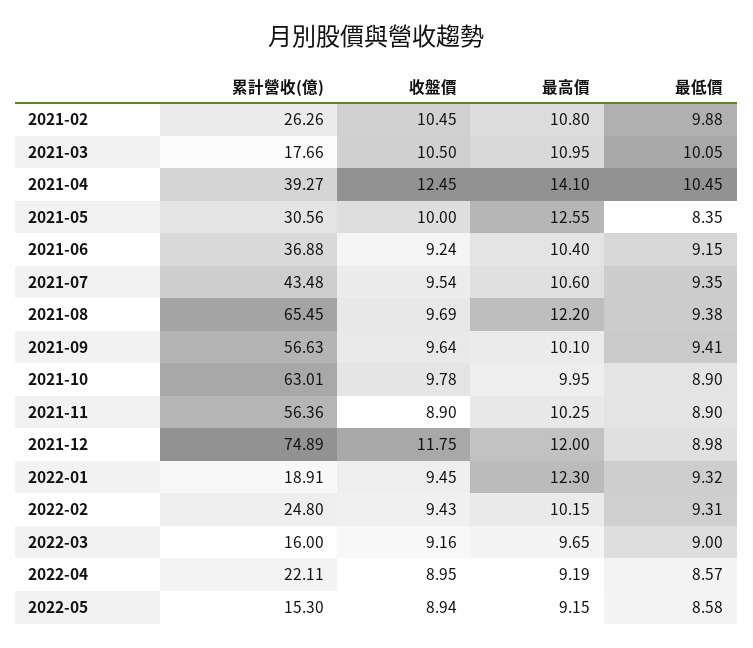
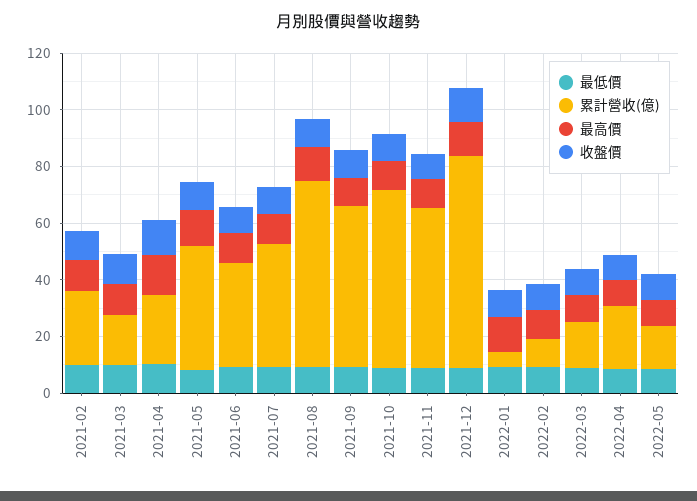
累計營收(億), 2021-04: 39.27 -> 25
累計營收(億), 2021-05: 30.56 -> 45
累計營收(億), 2022-01: 18.91 -> 5
累計營收(億), 2022-02: 24.8 -> 10

